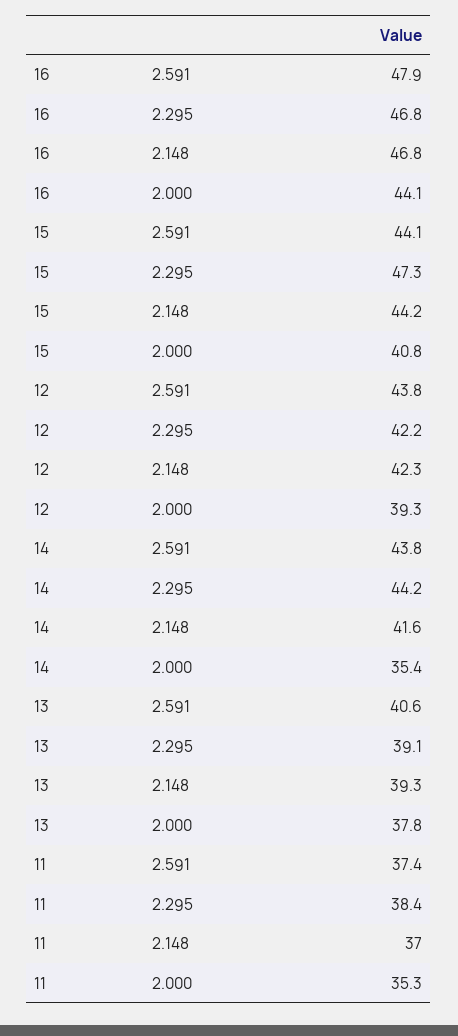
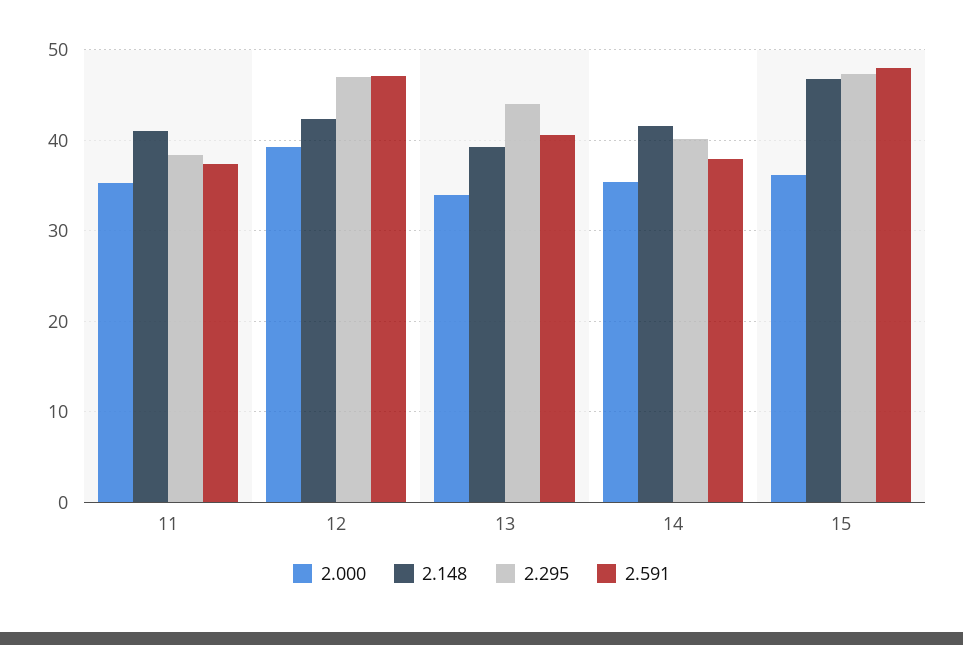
2.591, 16: 47.9 -> none
2.295, 16: 46.8 -> none
2.148, 16: 46.8 -> none
2.000, 16: 44.1 -> none
2.591, 15: 44.1 -> 48
2.148, 15: 44.2 -> 47
2.000, 15: 40.8 -> 36
2.591, 12: 43.8 -> 47
2.295, 12: 42.2 -> 47
2.591, 14: 43.8 -> 38
2.295, 14: 44.2 -> 40
2.295, 13: 39.1 -> 44
2.000, 13: 37.8 -> 34
2.148, 11: 37 -> 41

